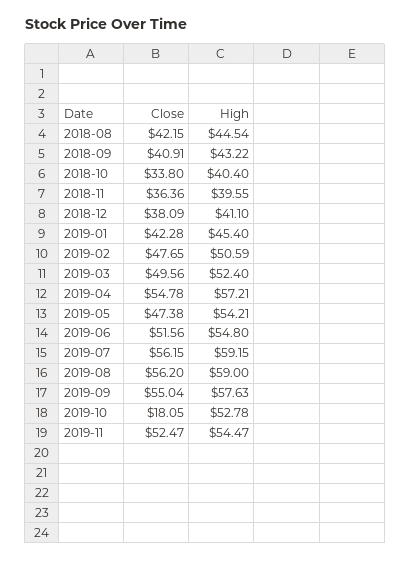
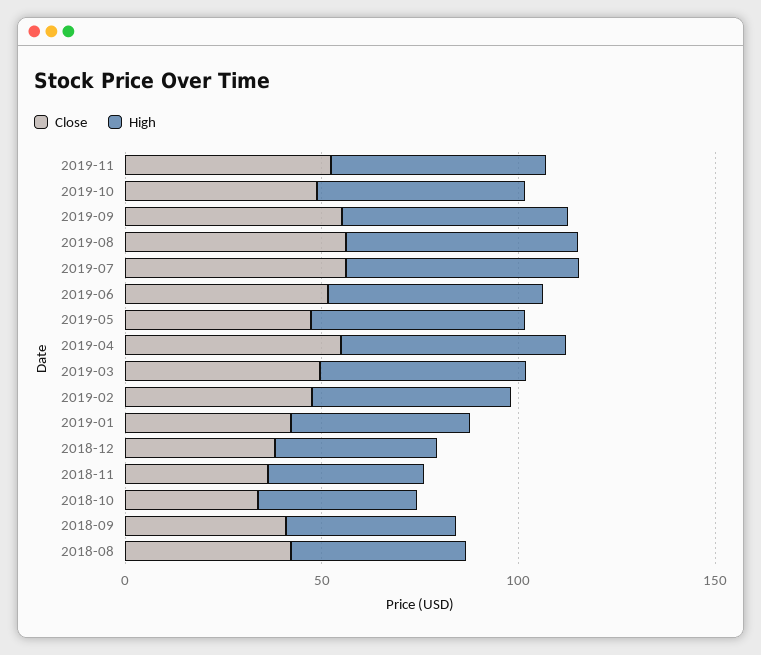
Close, 2019-10: 18.05 -> 50

